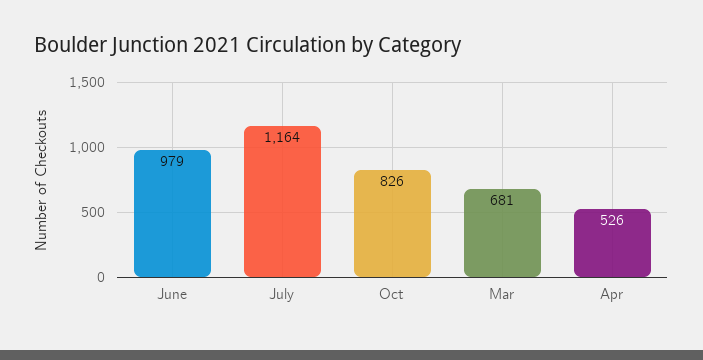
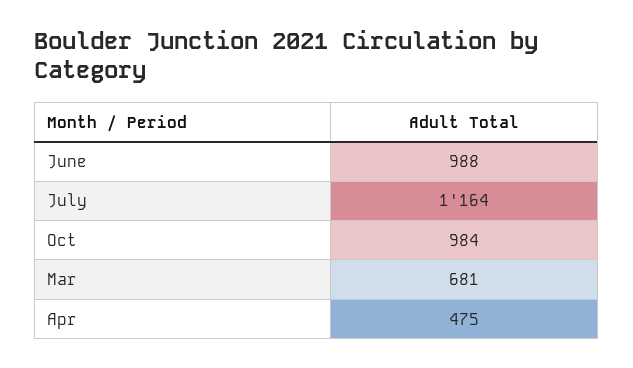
June: 979 -> 988
Oct: 826 -> 984
Apr: 526 -> 475

